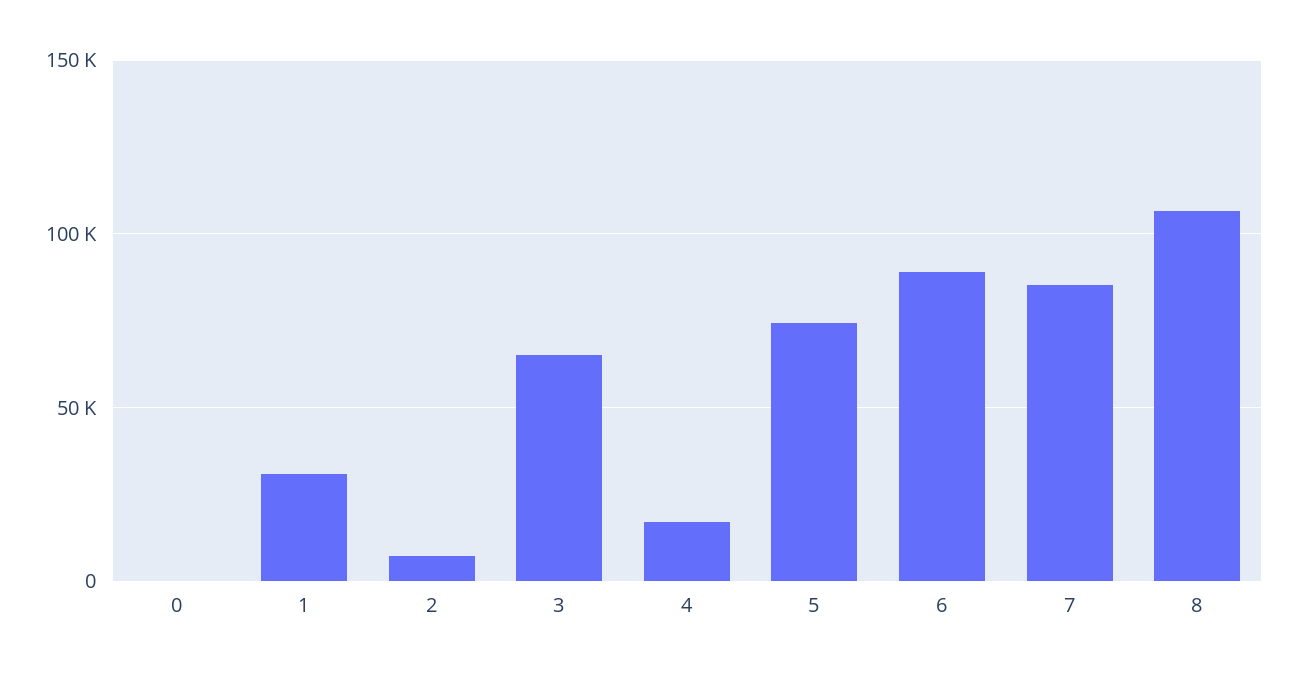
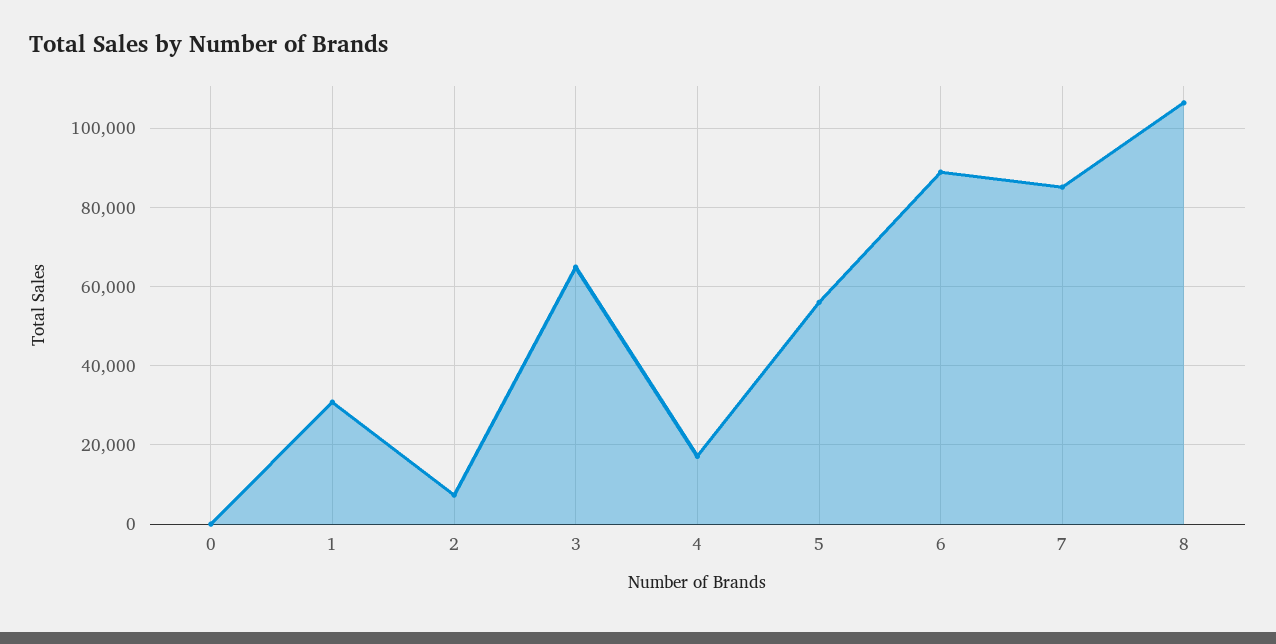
5: 75000 -> 56000

